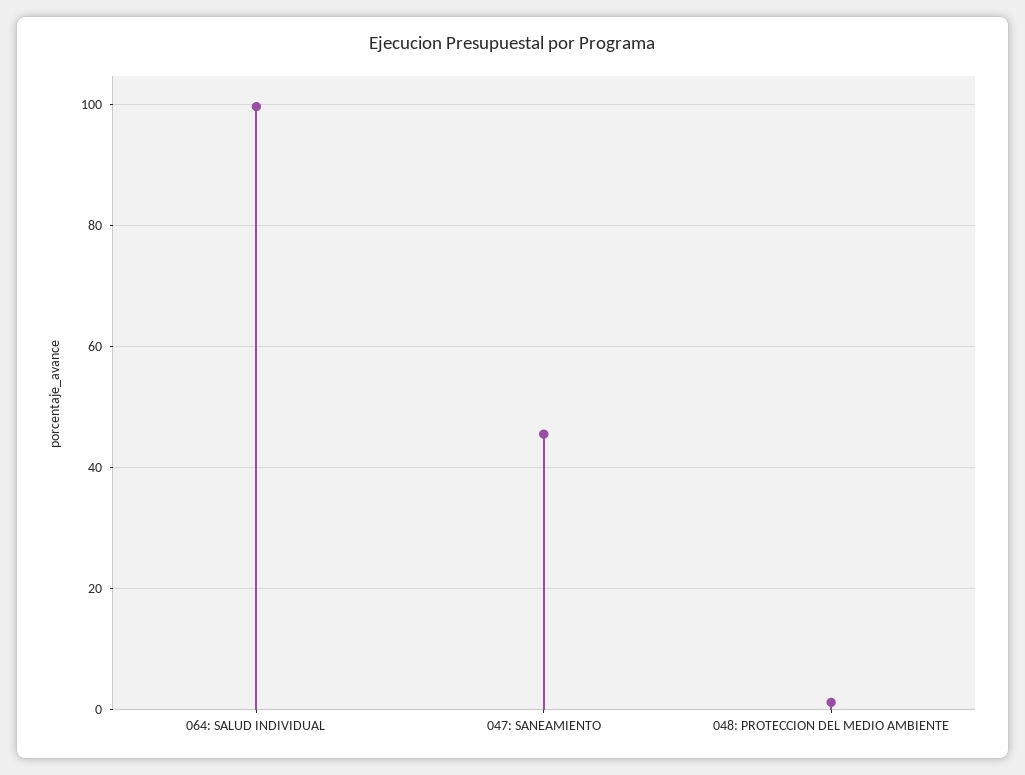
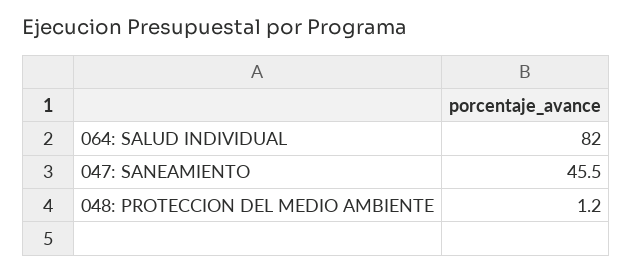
064: SALUD INDIVIDUAL: 100 -> 82

